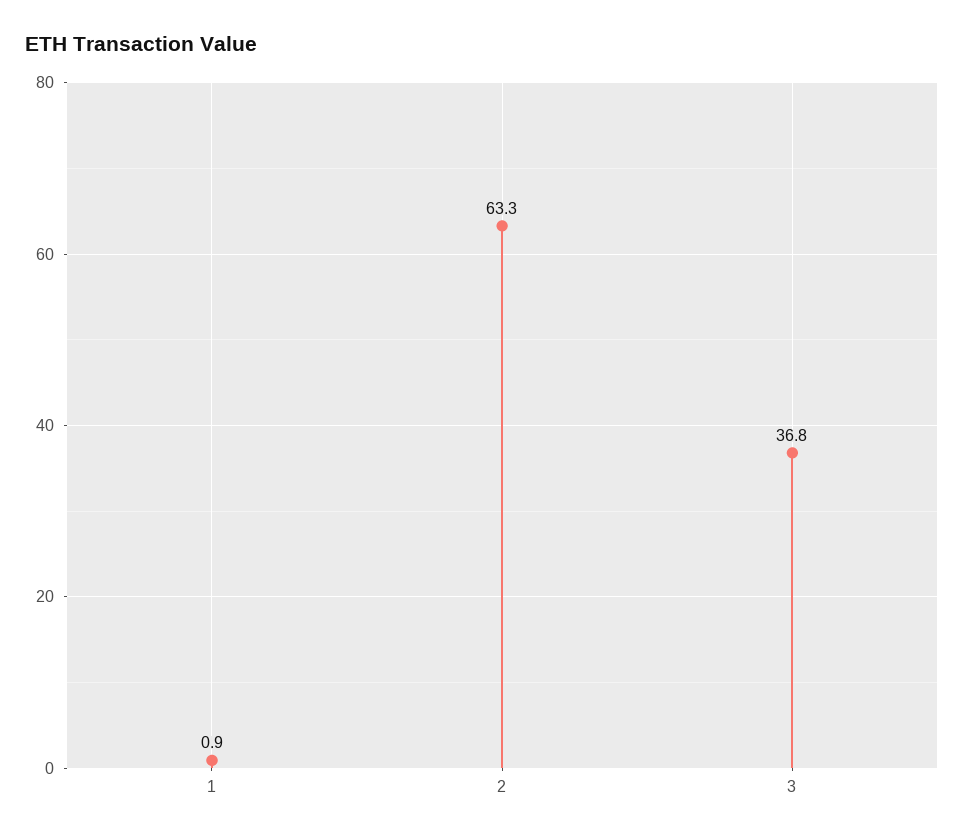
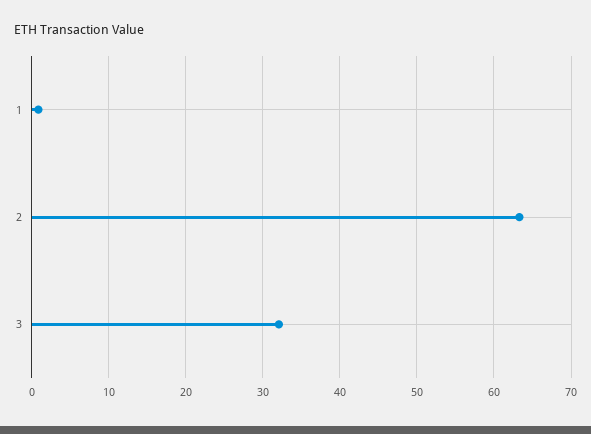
3: 36.8 -> 32

